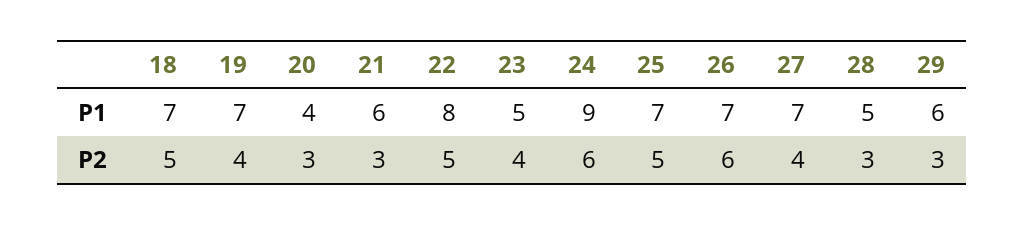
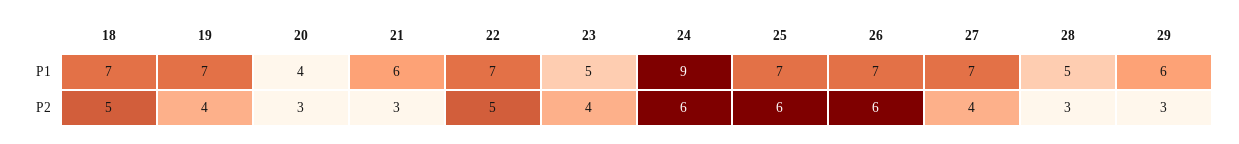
22, P1: 8 -> 7
25, P2: 5 -> 6

